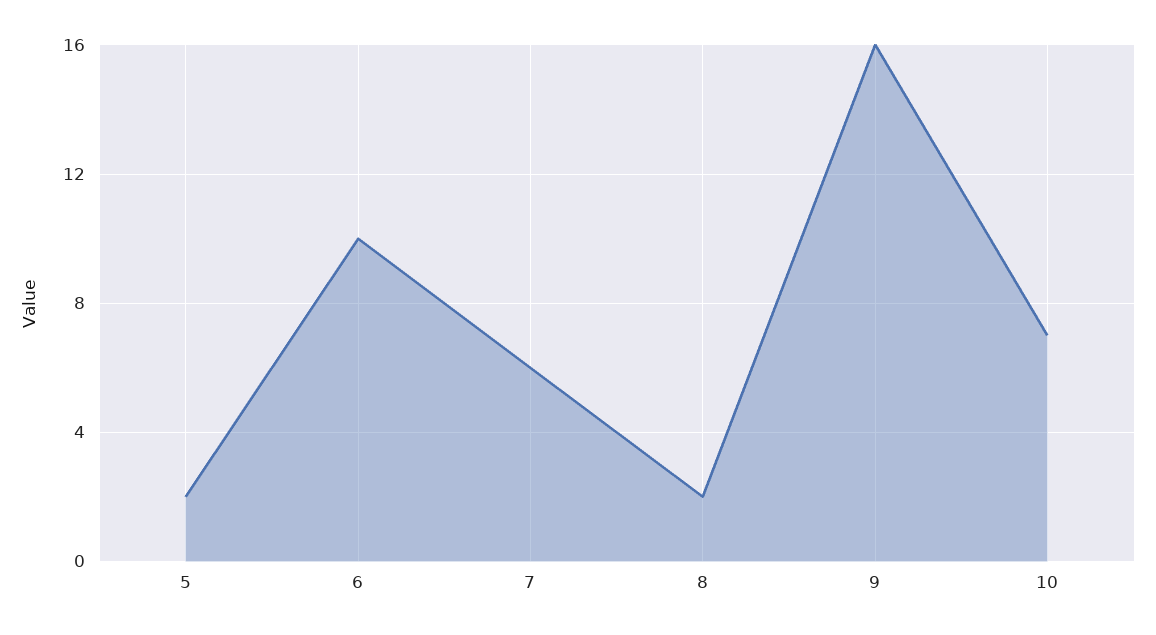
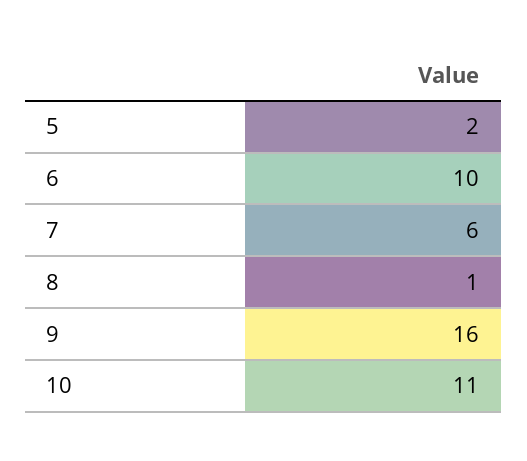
8: 2 -> 1
10: 7 -> 11

